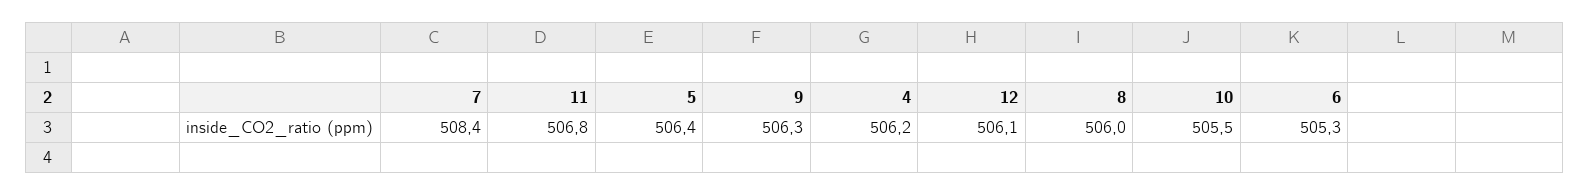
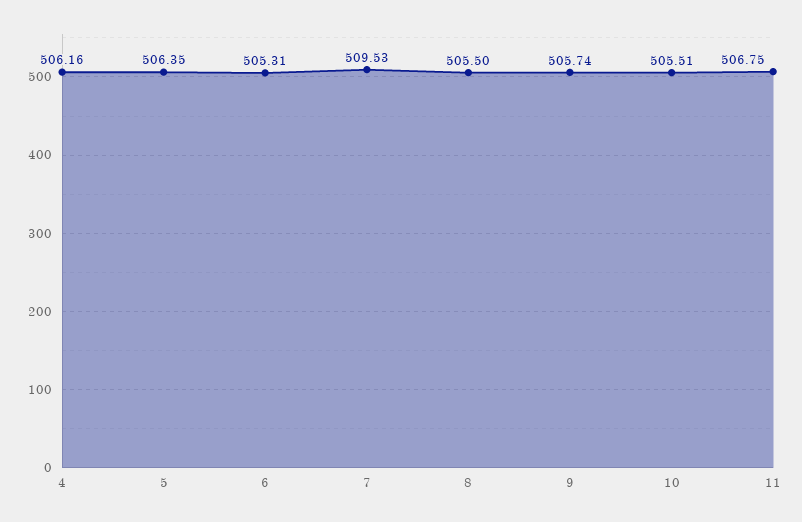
7: 508.4 -> 509.53
9: 506.3 -> 505.74
12: 506.1 -> none
8: 506 -> 505.5

